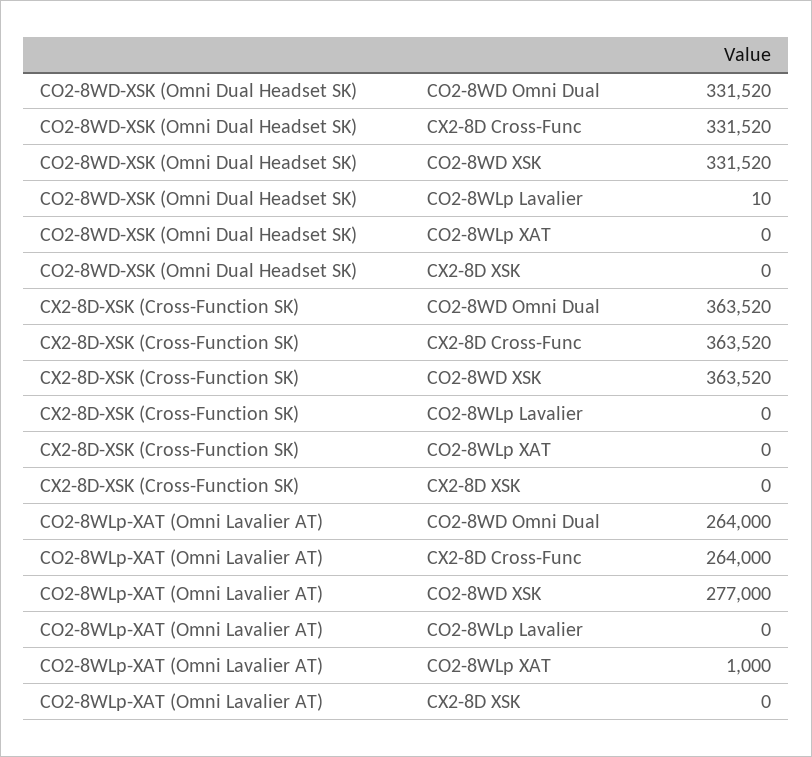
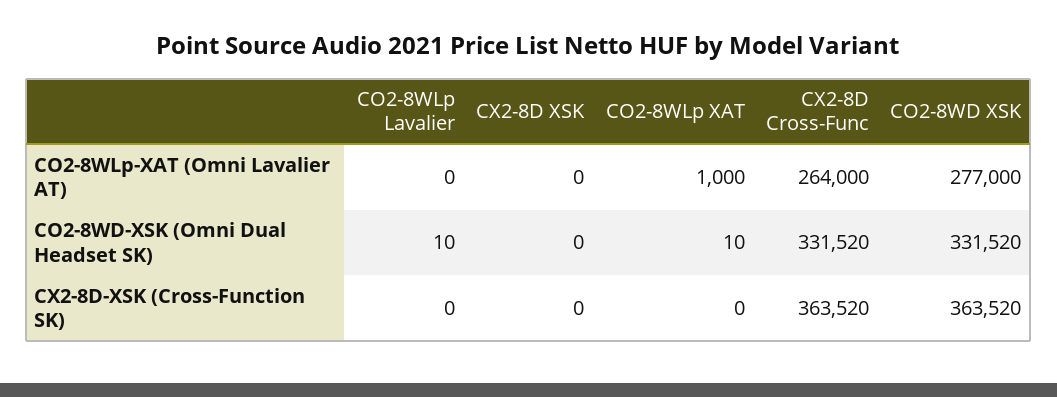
CO2-8WD-XSK (Omni Dual Headset SK), CO2-8WD Omni Dual: 331520 -> none
CO2-8WD-XSK (Omni Dual Headset SK), CO2-8WLp XAT: 0 -> 10
CX2-8D-XSK (Cross-Function SK), CO2-8WD Omni Dual: 363520 -> none
CO2-8WLp-XAT (Omni Lavalier AT), CO2-8WD Omni Dual: 264000 -> none

